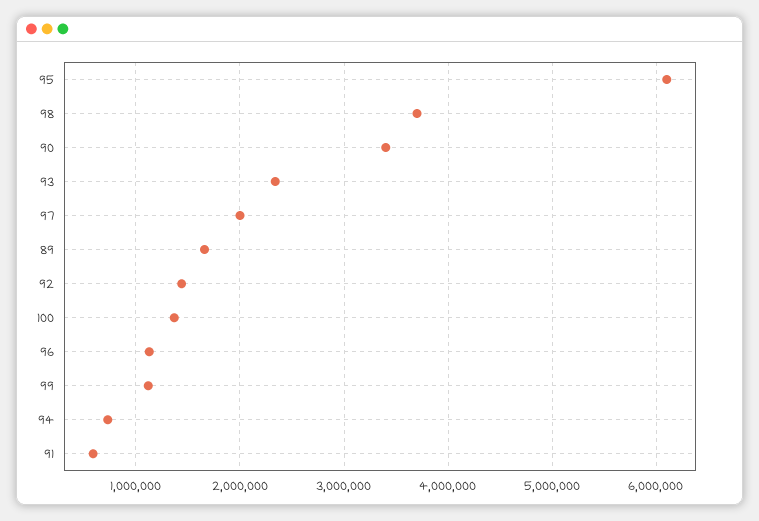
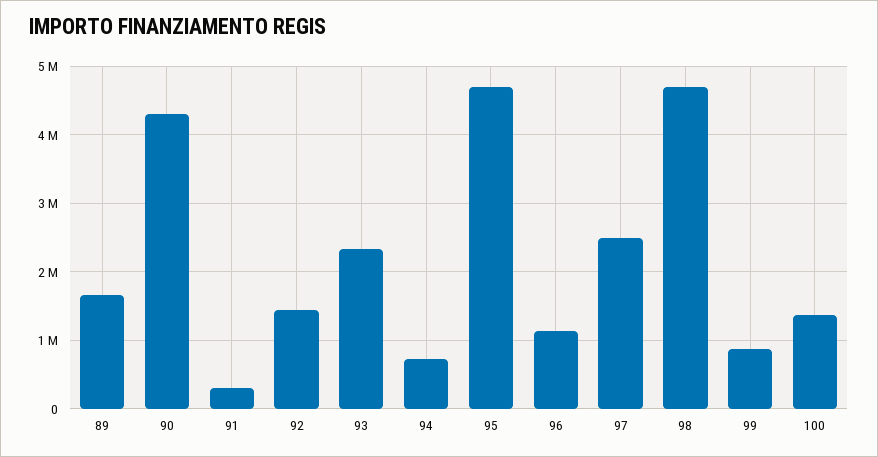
95: 6100000 -> 4700000
98: 3700000 -> 4700000
90: 3400000 -> 4300000
97: 2000000 -> 2500000
99: 1100000 -> 900000
91: 600000 -> 300000

